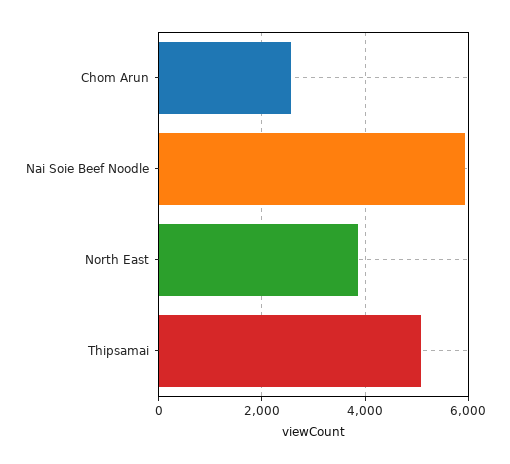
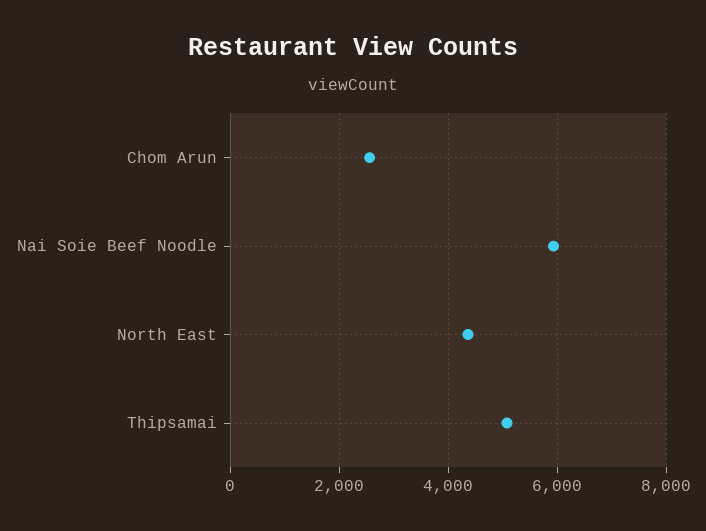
North East: 3800 -> 4400

